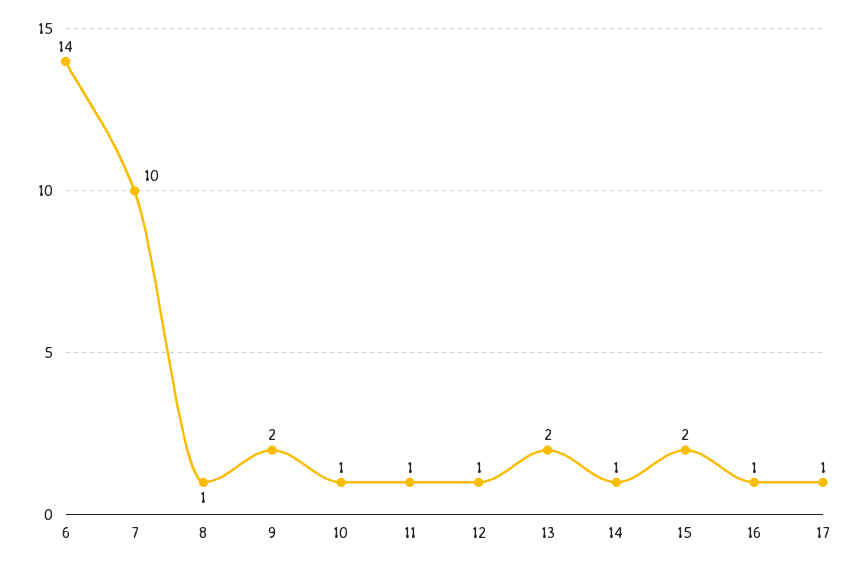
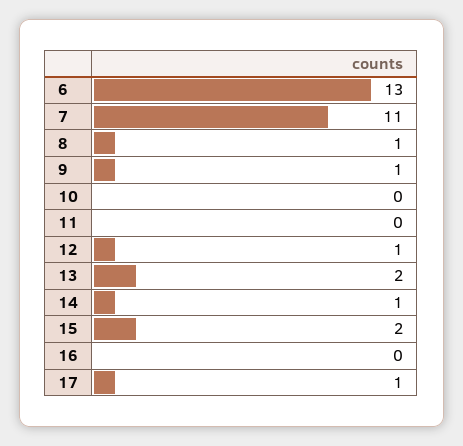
6: 14 -> 13
7: 10 -> 11
9: 2 -> 1
10: 1 -> 0
11: 1 -> 0
16: 1 -> 0

